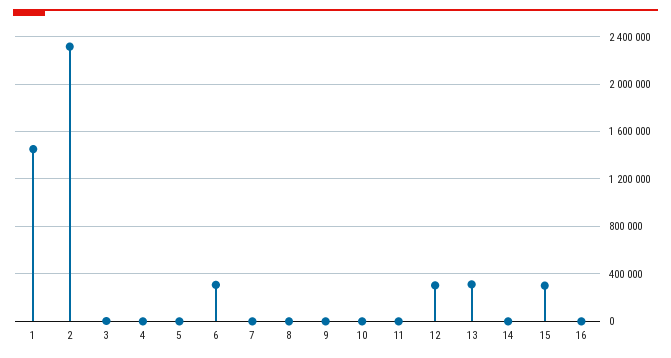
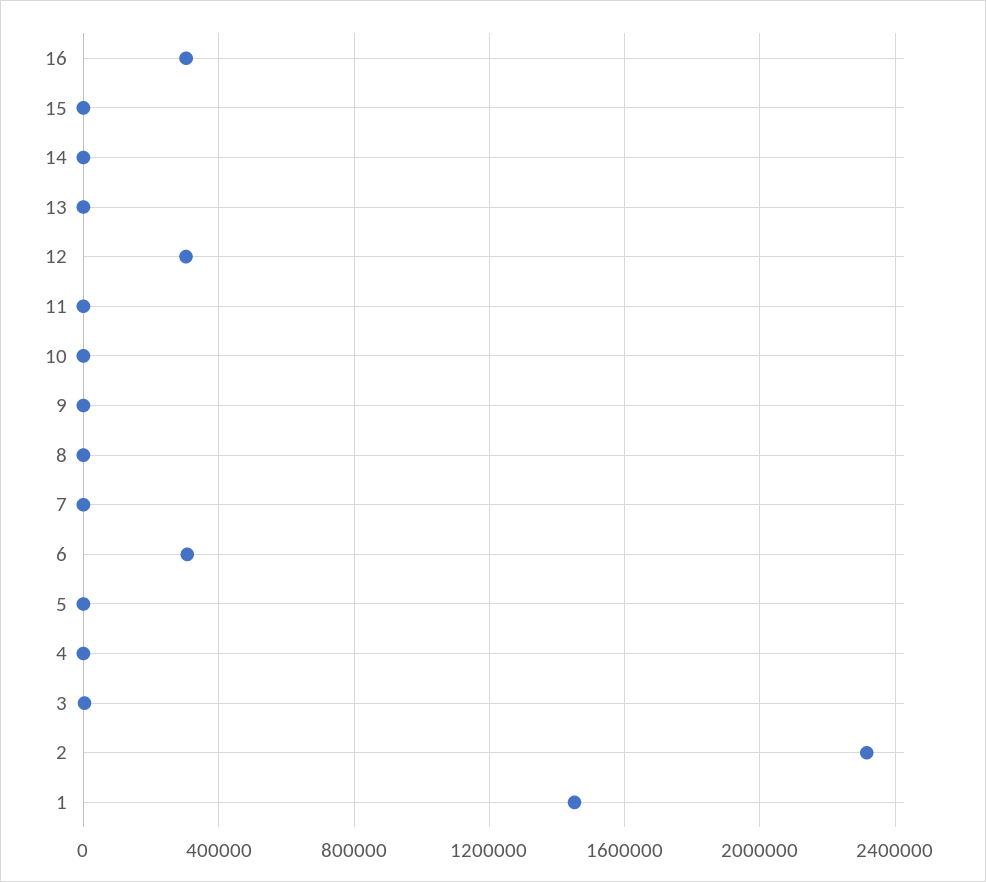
13: 300000 -> 0
15: 300000 -> 0
16: 0 -> 300000

